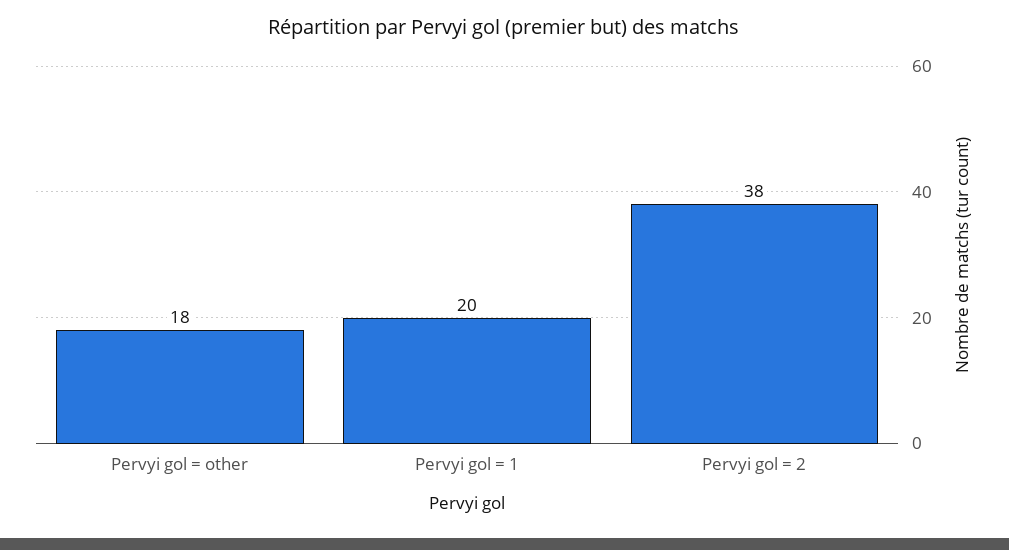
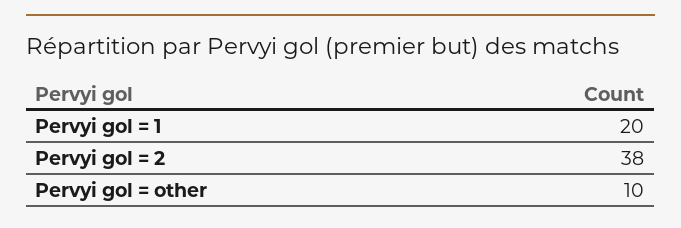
Pervyi gol = other: 18 -> 10

